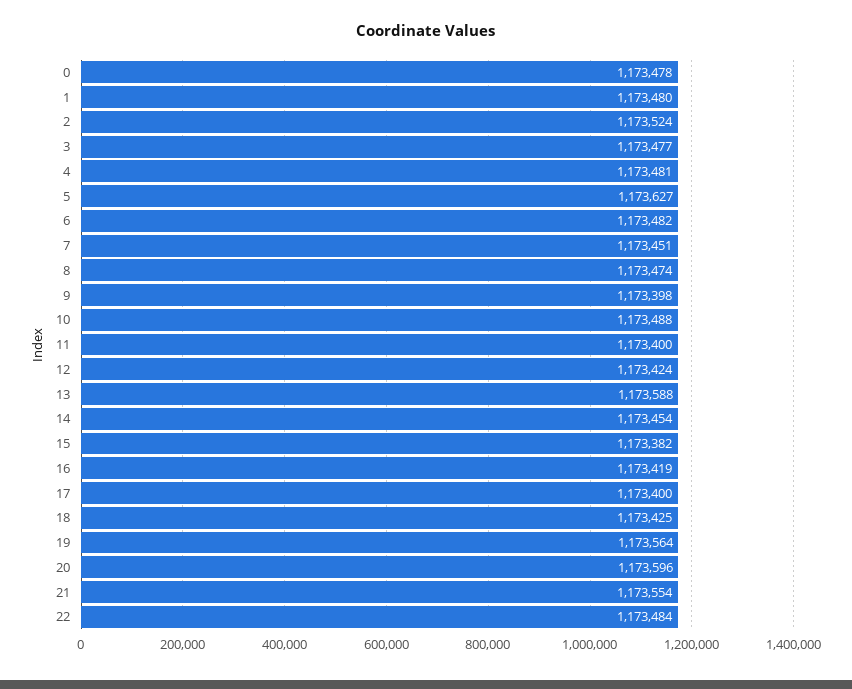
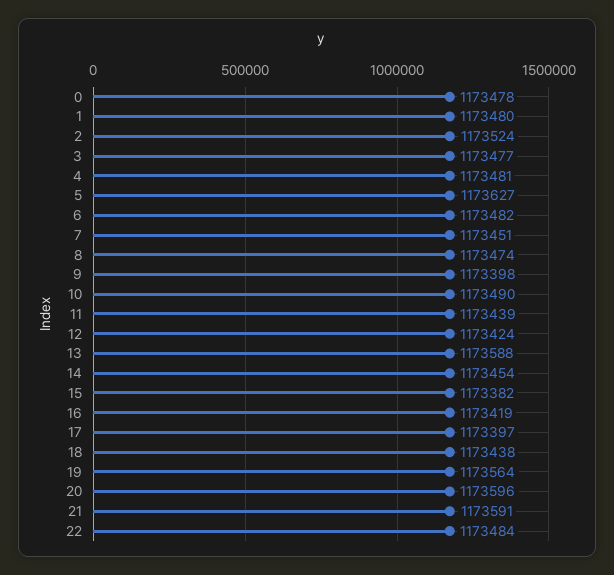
10: 1173488 -> 1173490
11: 1173400 -> 1173439
17: 1173400 -> 1173397
18: 1173425 -> 1173438
21: 1173554 -> 1173591

